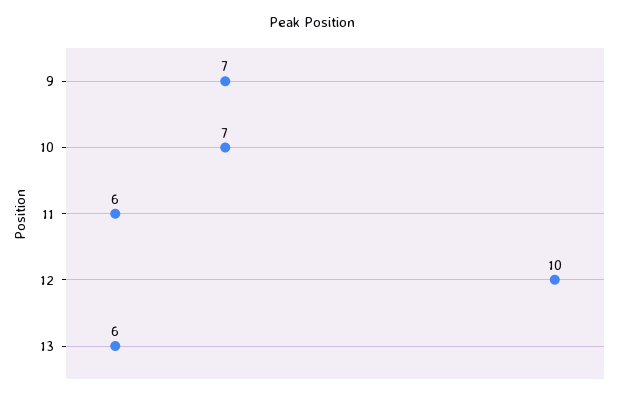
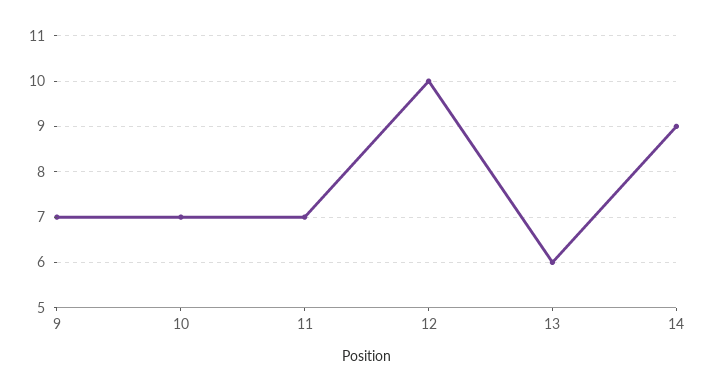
11: 6 -> 7
14: none -> 9

